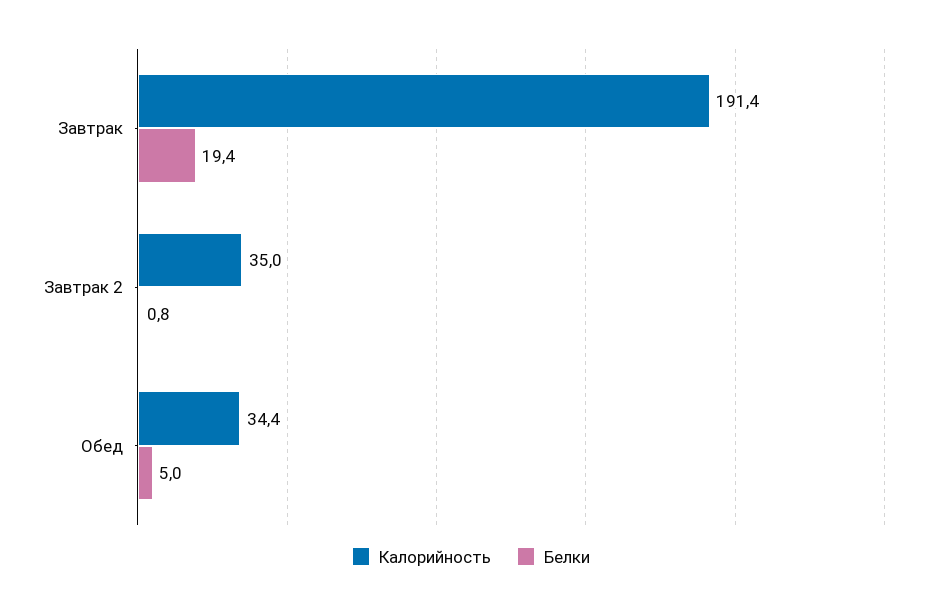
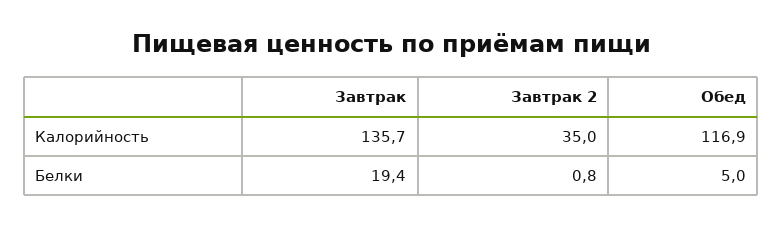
Калорийность, Завтрак: 191.4 -> 135.7
Калорийность, Обед: 34.4 -> 116.9

